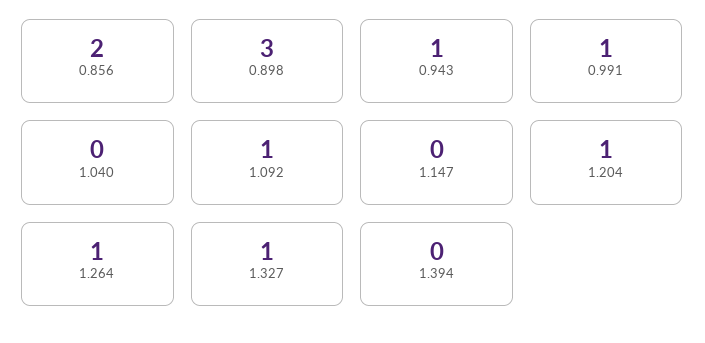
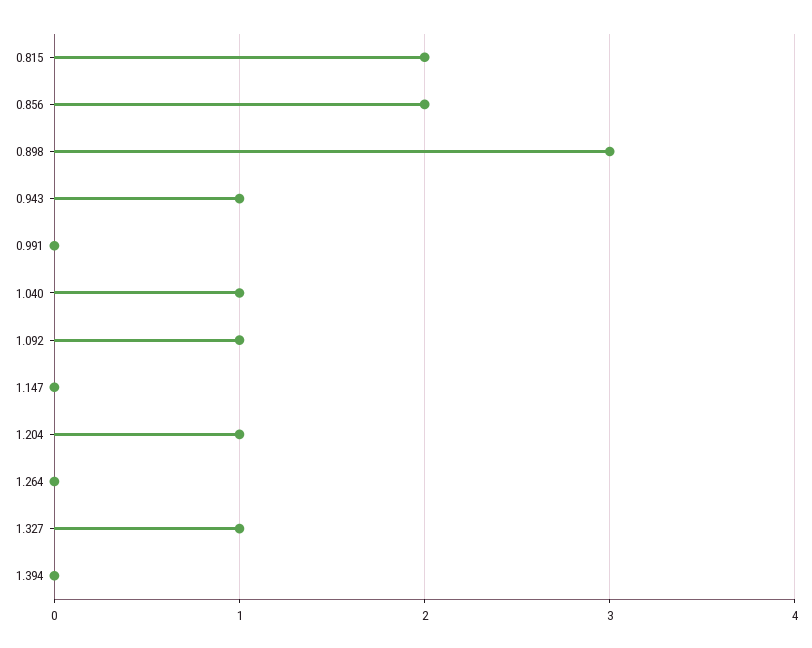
0.991: 1 -> 0
1.040: 0 -> 1
1.264: 1 -> 0
0.815: none -> 2

